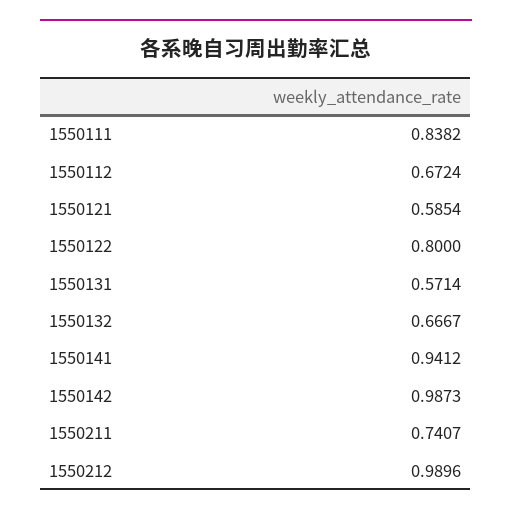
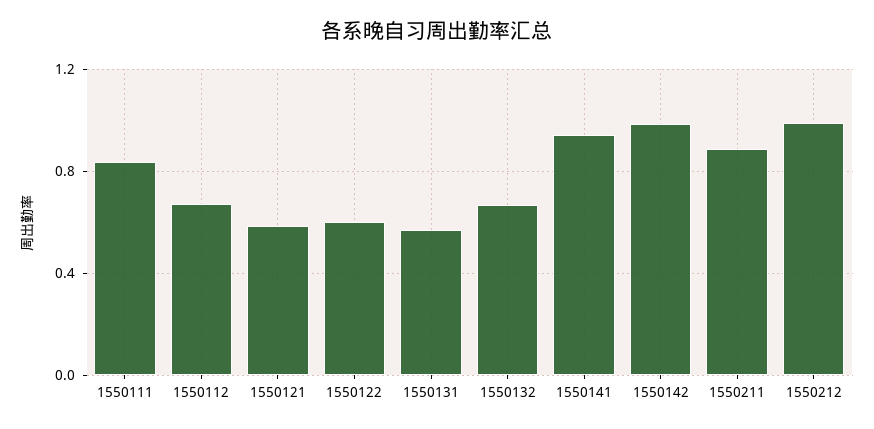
1550122: 0.8 -> 0.6
1550211: 0.7407 -> 0.9

